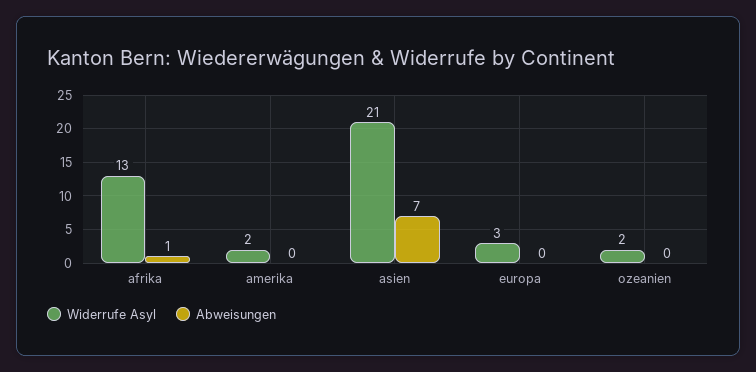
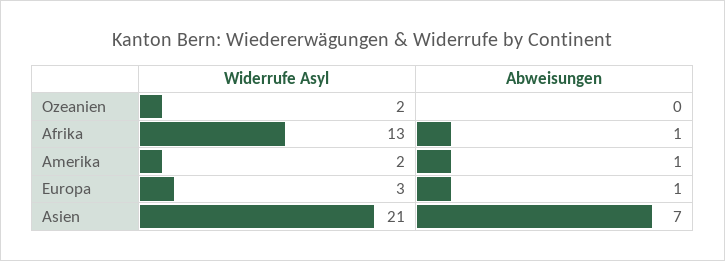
Abweisungen, amerika: 0 -> 1
Abweisungen, europa: 0 -> 1

